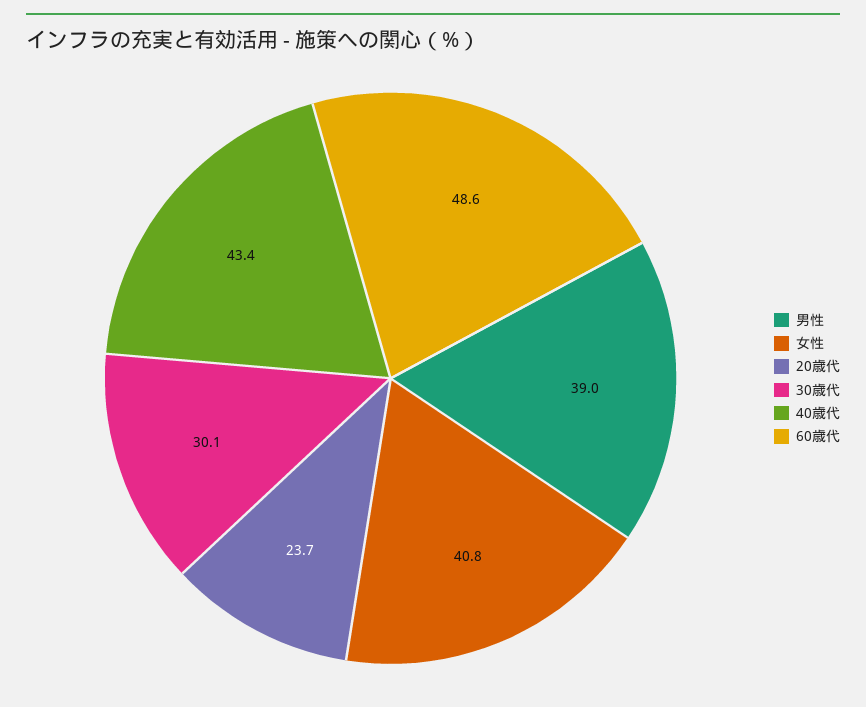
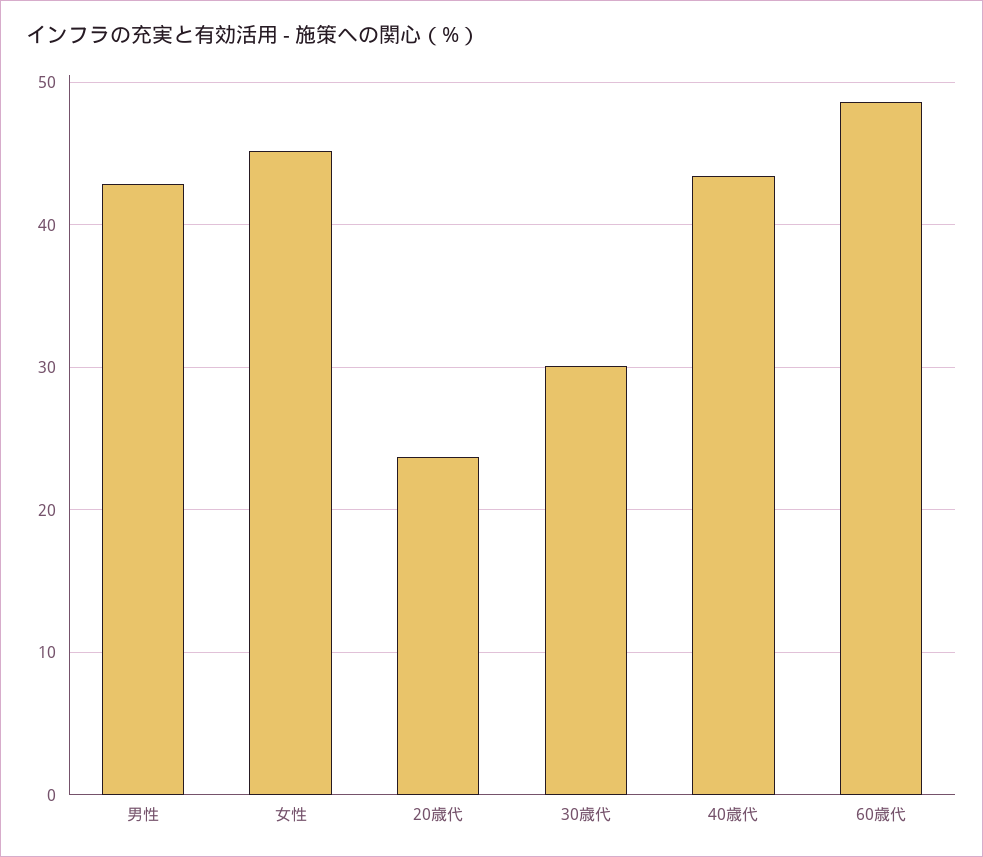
男性: 39 -> 43
女性: 40.8 -> 45

